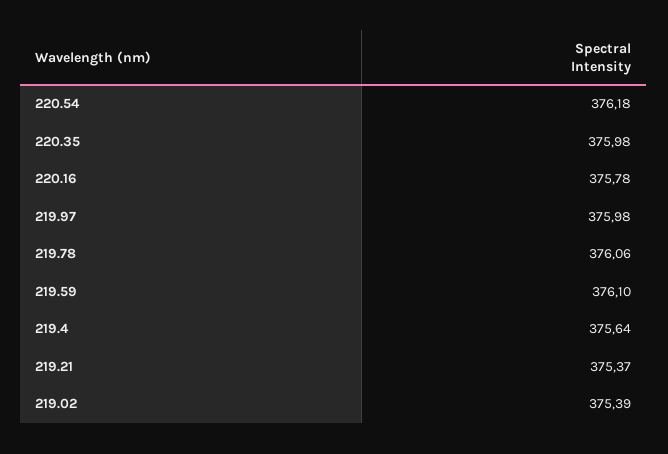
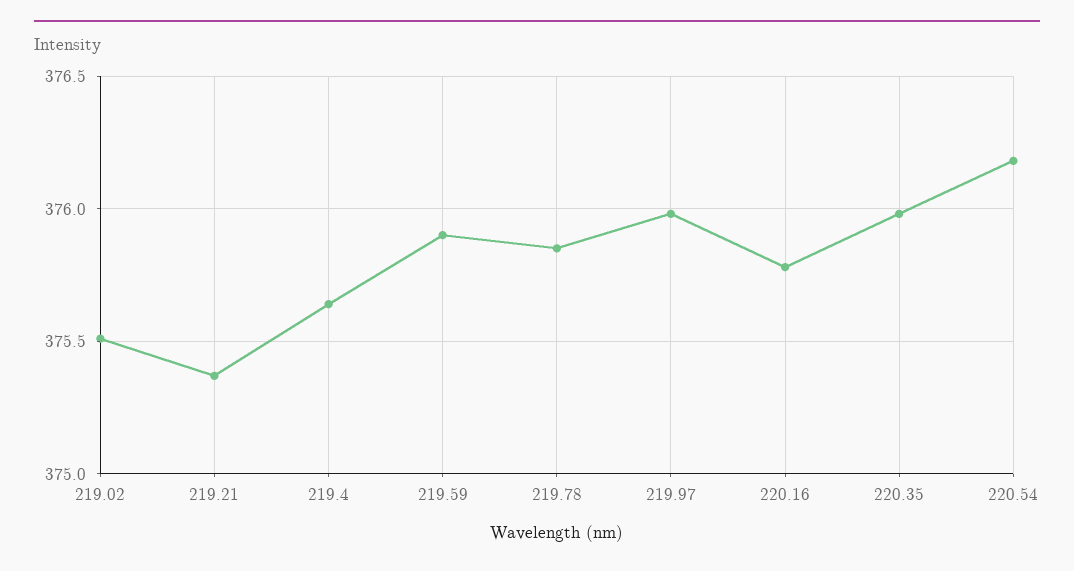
219.78: 376.06 -> 375.85
219.59: 376.1 -> 375.9
219.02: 375.39 -> 375.5

